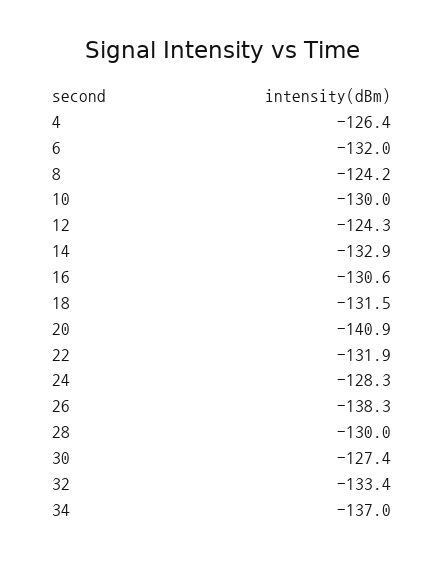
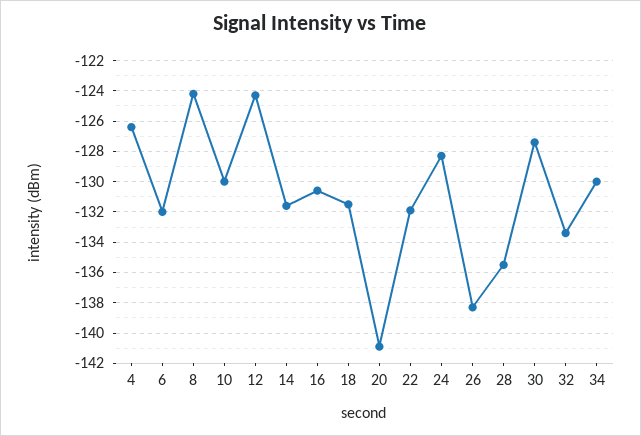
14: -132.9 -> -131.5
28: -130 -> -135.5
34: -137 -> -130

